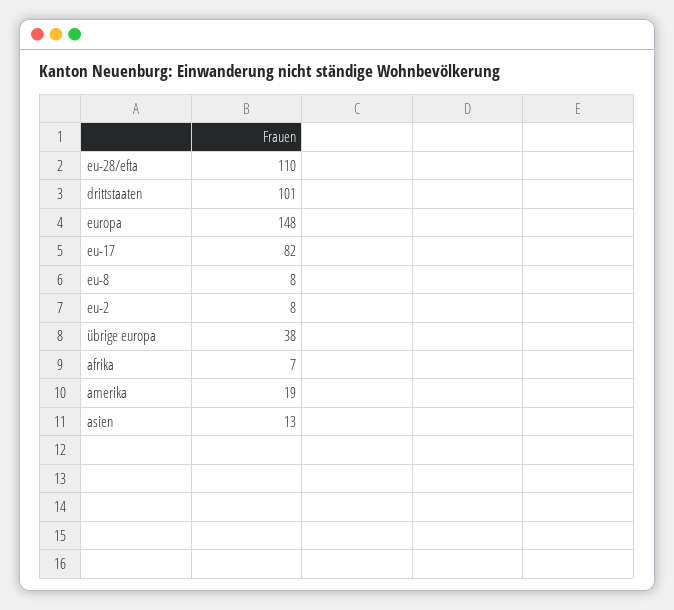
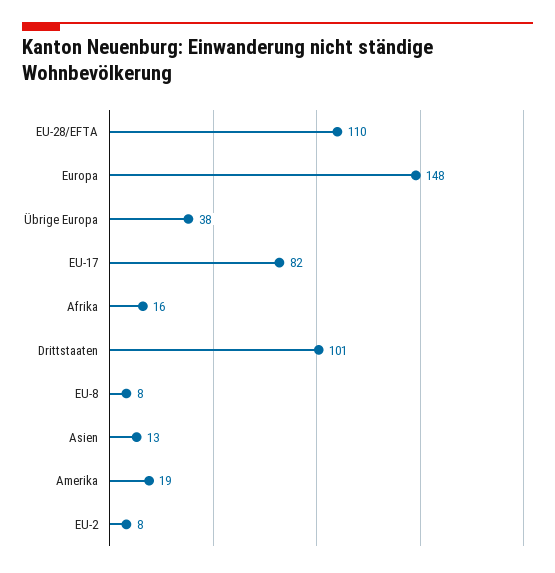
afrika: 7 -> 16

